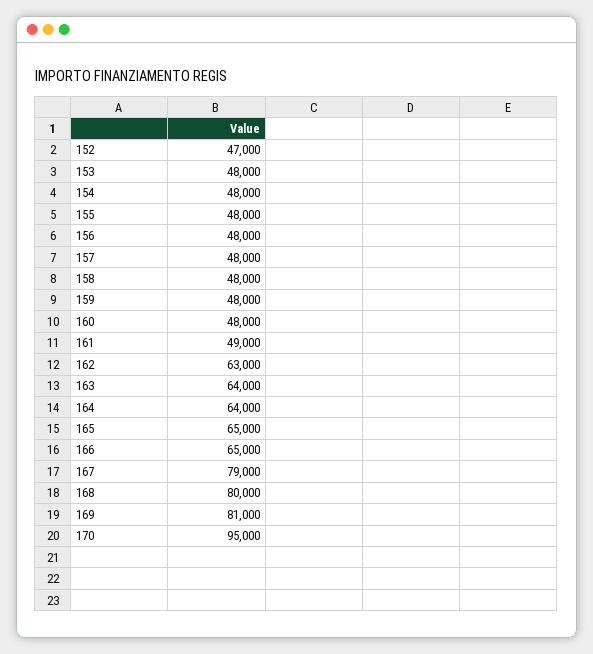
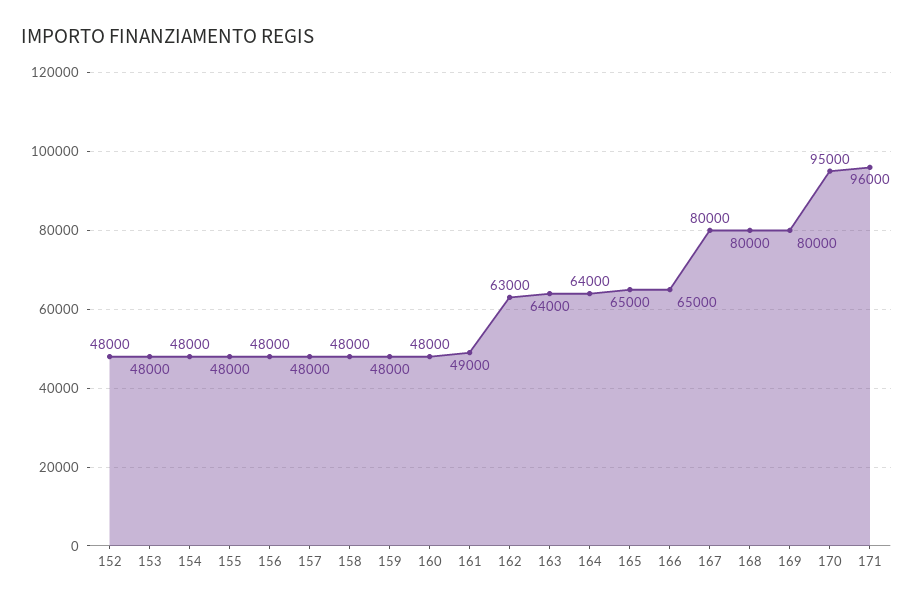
152: 47000 -> 48000
167: 79000 -> 80000
169: 81000 -> 80000
171: none -> 96000

